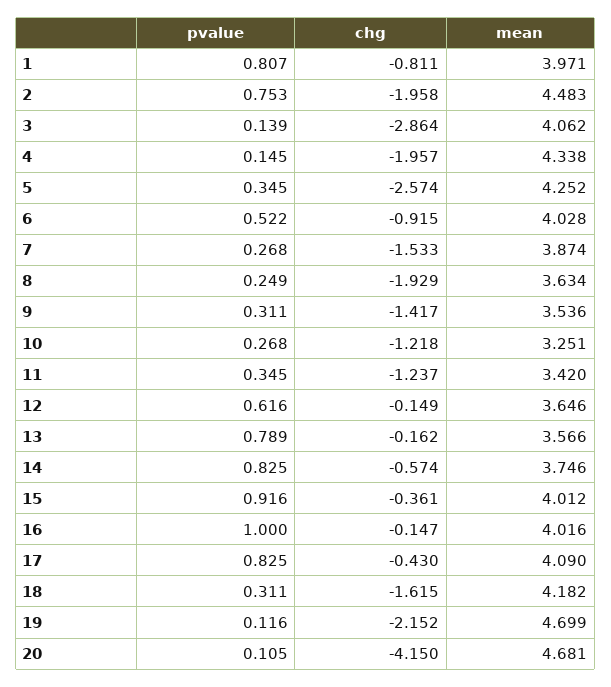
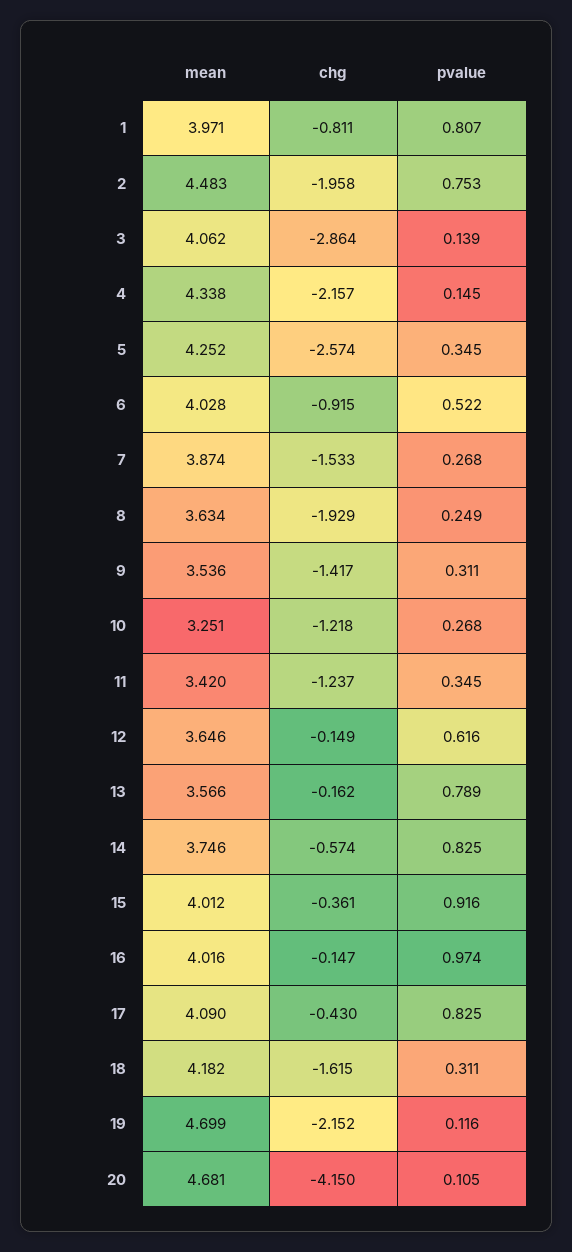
chg, 4: -1.957 -> -2.157
pvalue, 16: 1 -> 0.974

